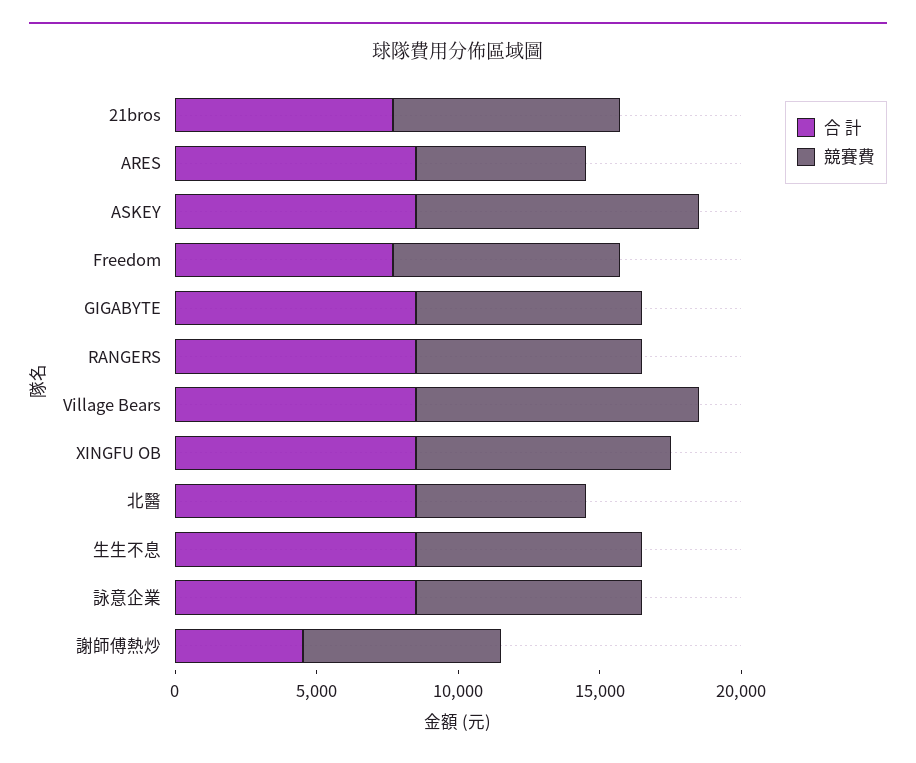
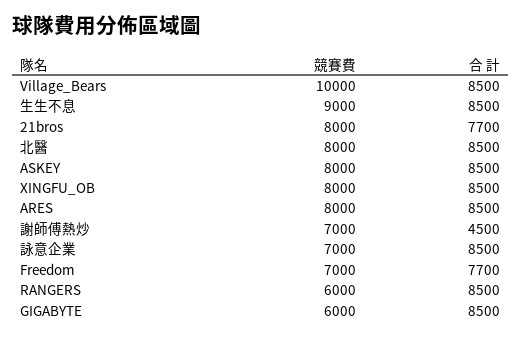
競賽費, ARES: 6000 -> 8000
競賽費, ASKEY: 10000 -> 8000
競賽費, Freedom: 8000 -> 7000
競賽費, GIGABYTE: 8000 -> 6000
競賽費, RANGERS: 8000 -> 6000
競賽費, XINGFU OB: 9000 -> 8000
競賽費, 北醫: 6000 -> 8000
競賽費, 生生不息: 8000 -> 9000
競賽費, 詠意企業: 8000 -> 7000

